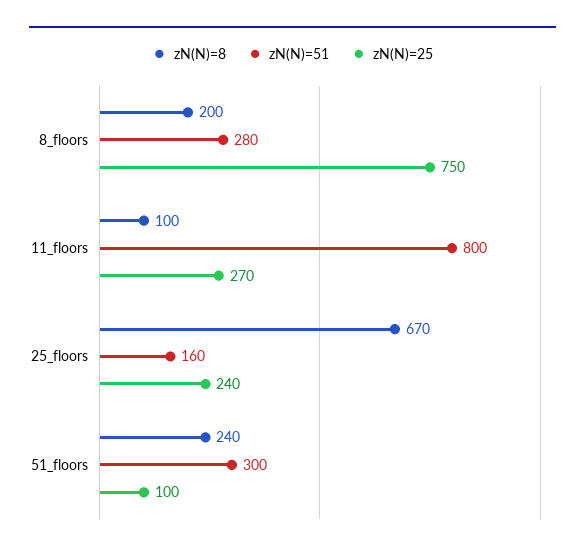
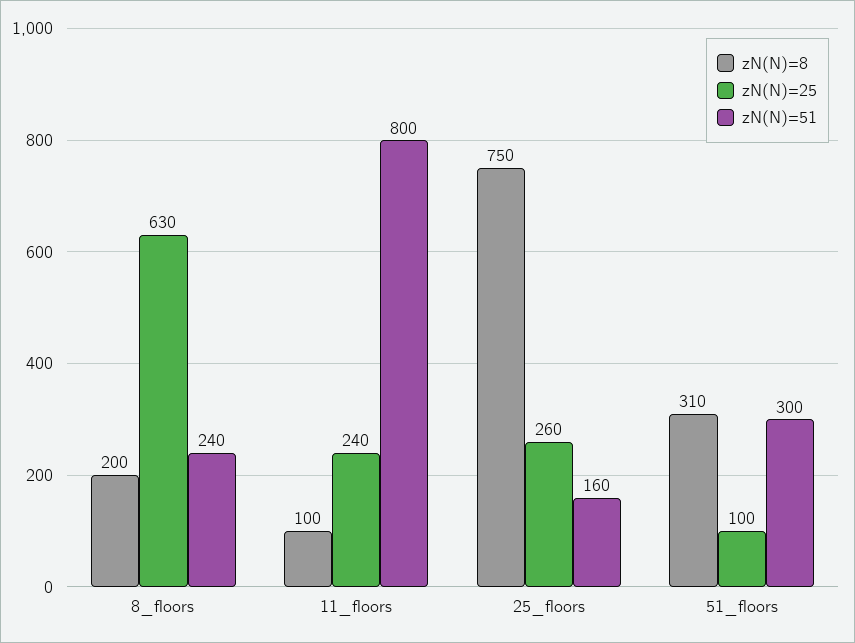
zN(N)=51, 8_floors: 280 -> 240
zN(N)=25, 8_floors: 750 -> 630
zN(N)=25, 11_floors: 270 -> 240
zN(N)=8, 25_floors: 670 -> 750
zN(N)=25, 25_floors: 240 -> 260
zN(N)=8, 51_floors: 240 -> 310

